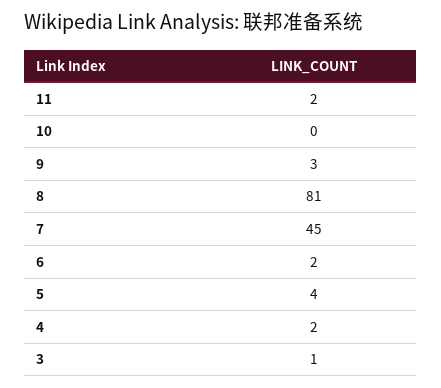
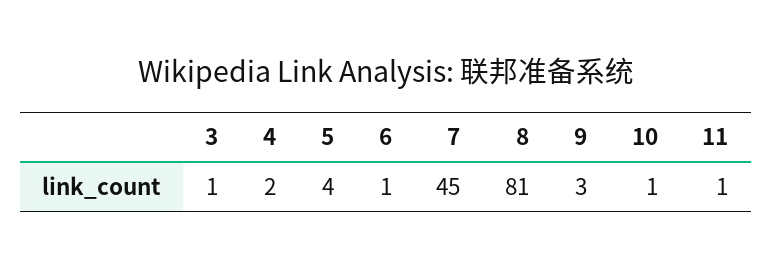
11: 2 -> 1
10: 0 -> 1
6: 2 -> 1

